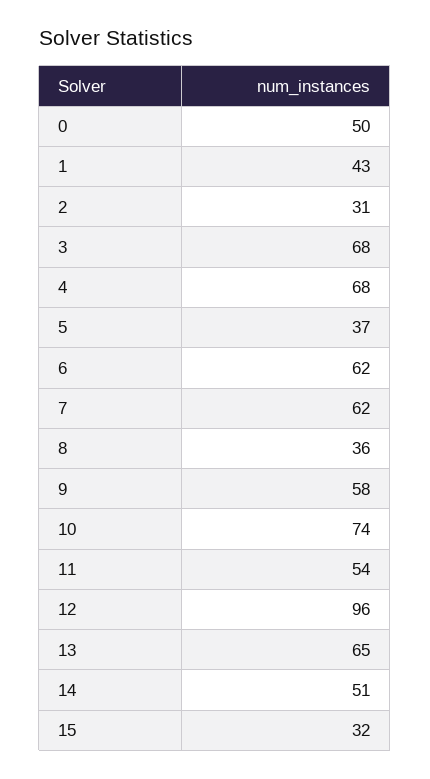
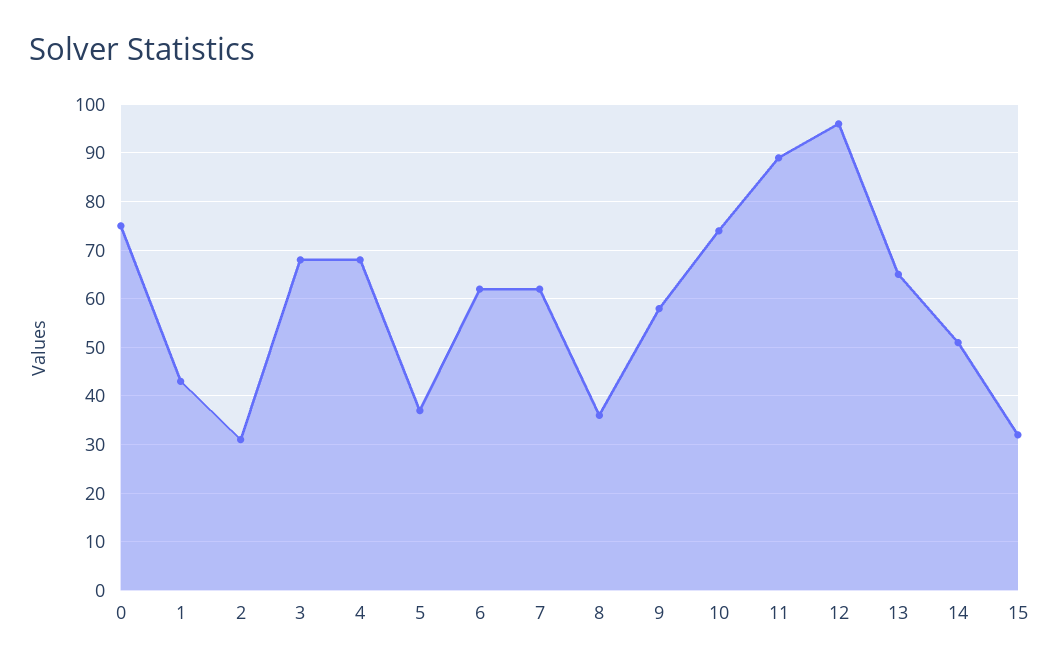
0: 50 -> 75
11: 54 -> 90

